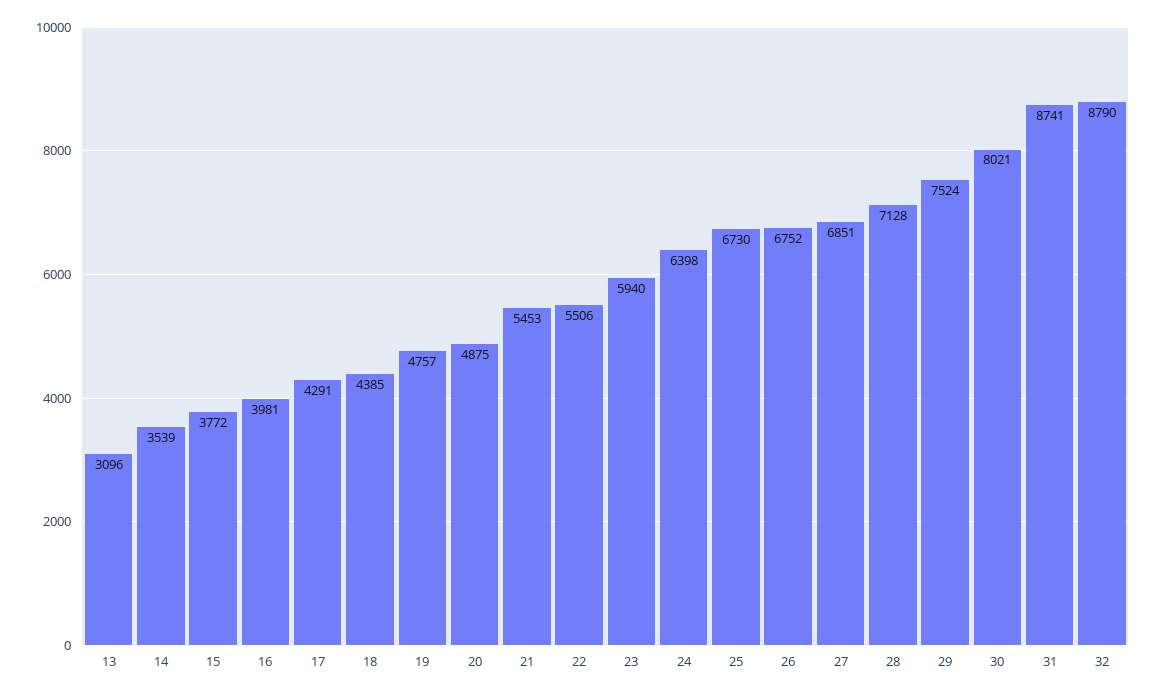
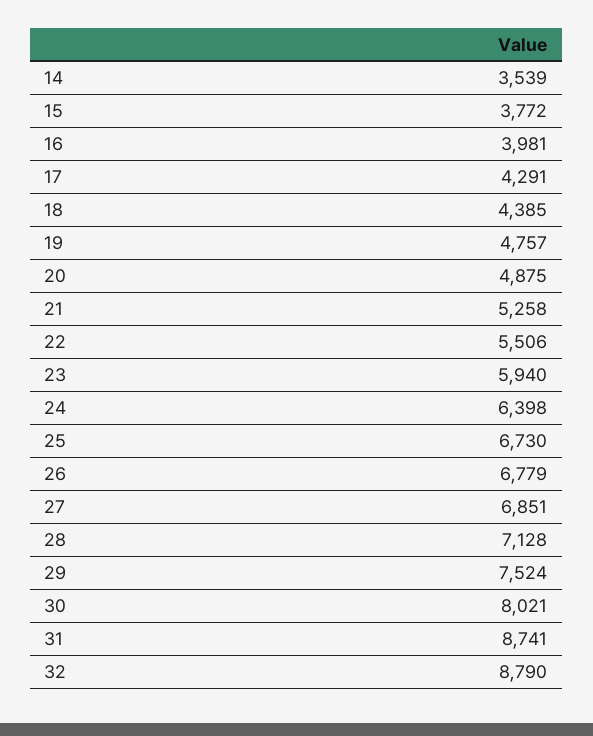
13: 3096 -> none
21: 5453 -> 5258
26: 6752 -> 6779

